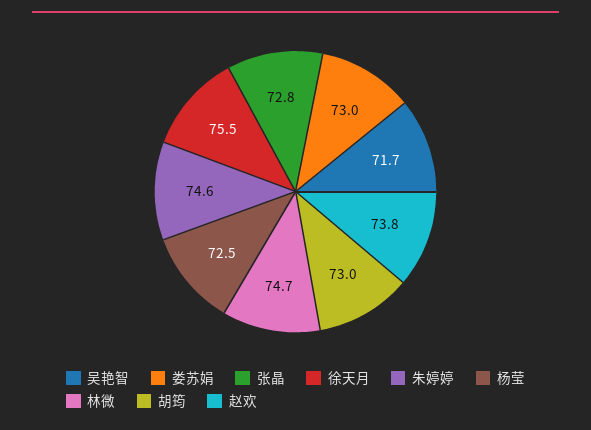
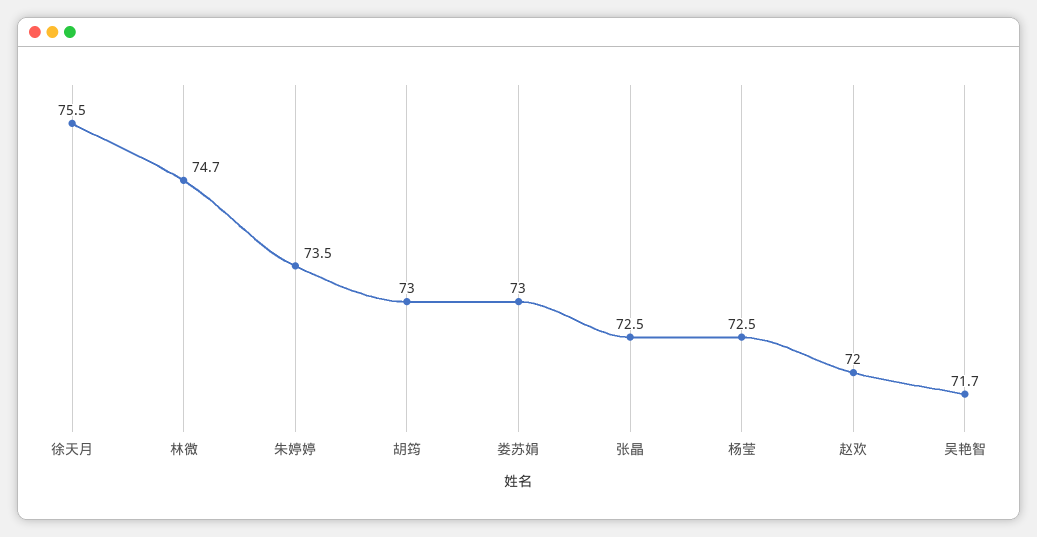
张晶: 72.8 -> 72.5
朱婷婷: 74.6 -> 73.5
赵欢: 73.8 -> 72

